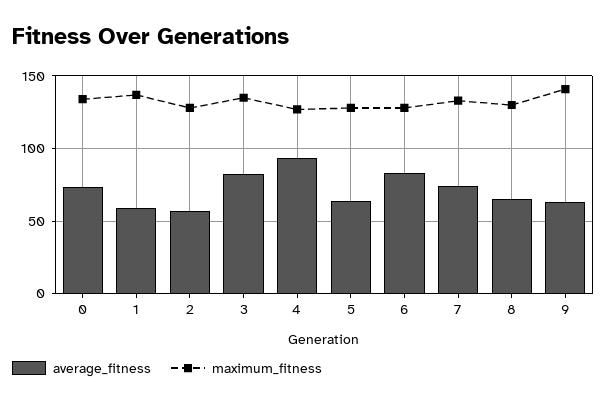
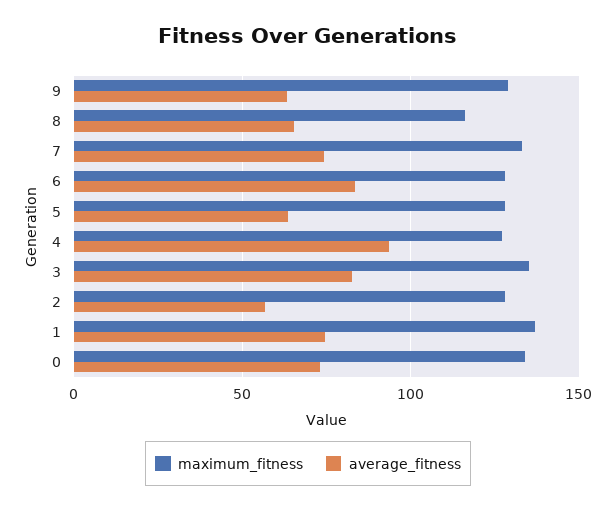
average_fitness, 1: 60 -> 75
maximum_fitness, 8: 130 -> 115
maximum_fitness, 9: 140 -> 130

